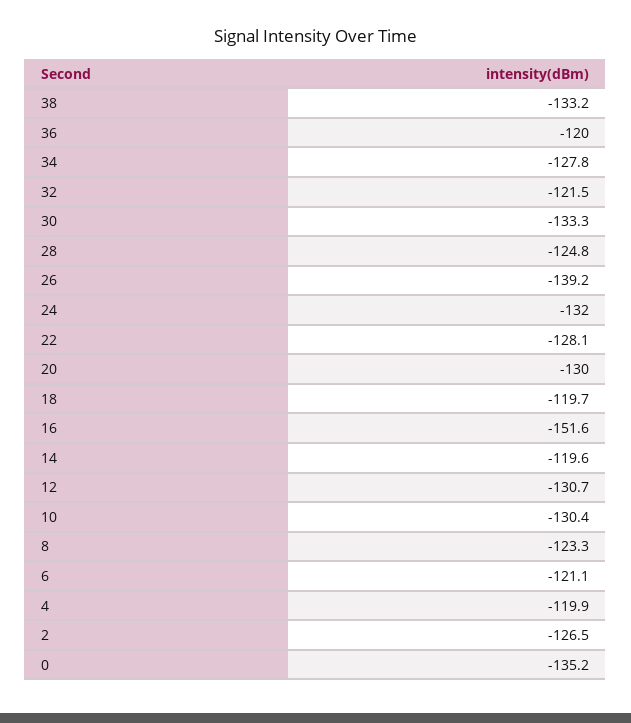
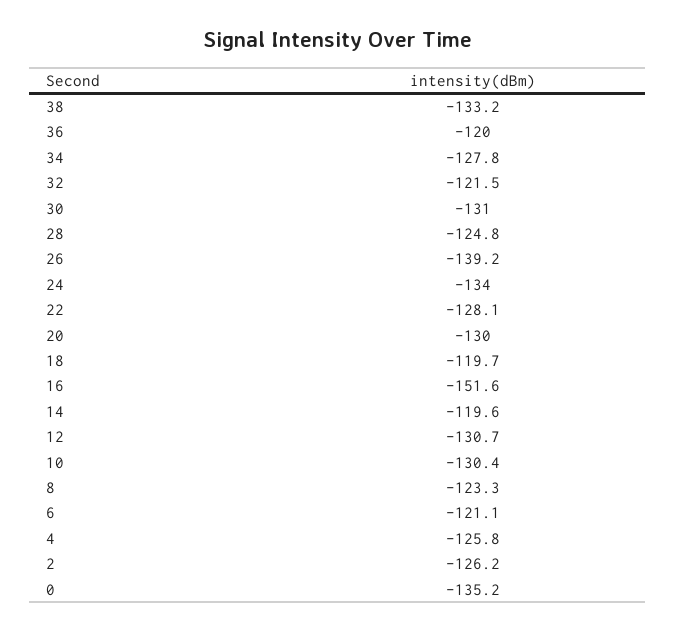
30: -133.3 -> -131
24: -132 -> -134
4: -119.9 -> -125.8
2: -126.5 -> -126.2

